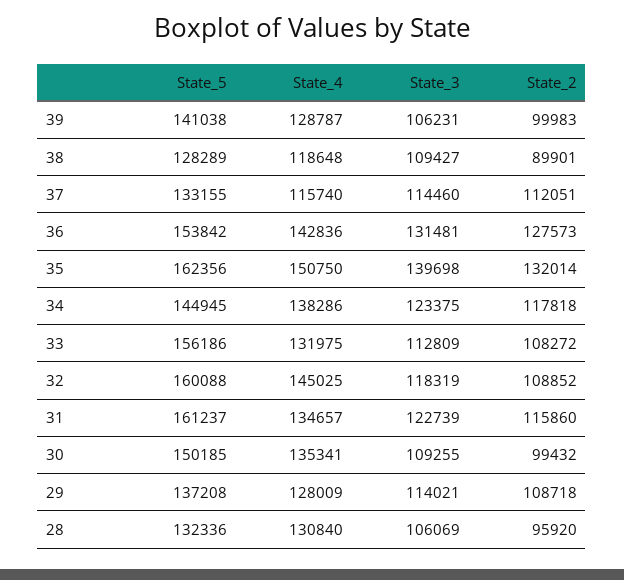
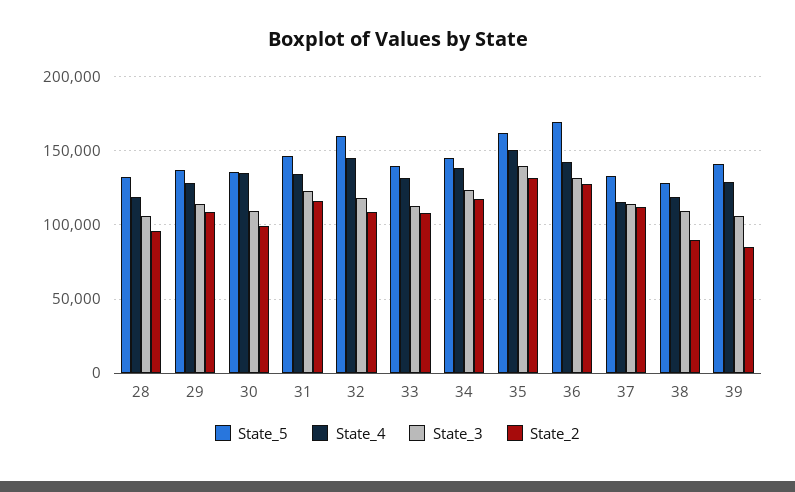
State_2, 39: 99983 -> 85000
State_5, 36: 153842 -> 170000
State_5, 33: 156186 -> 140000
State_5, 31: 161237 -> 145000
State_5, 30: 150185 -> 135000
State_4, 28: 130840 -> 120000

